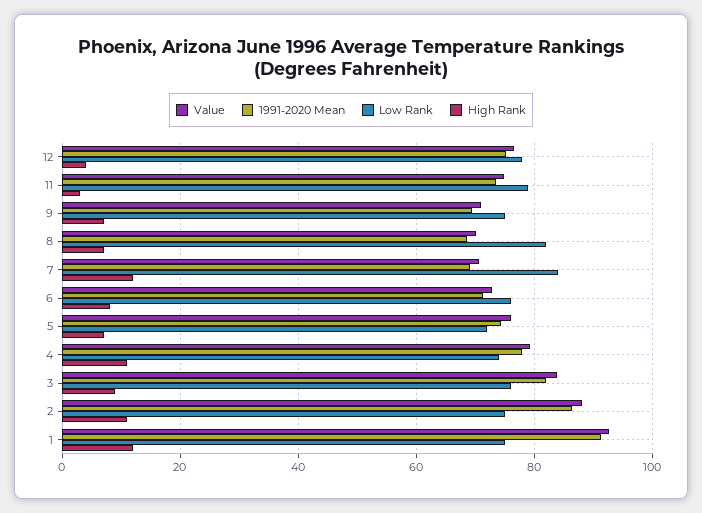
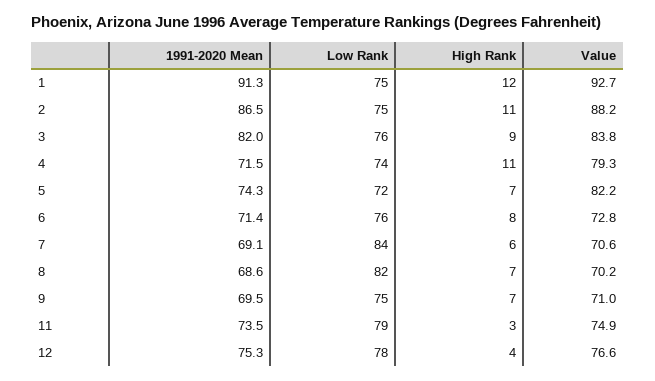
High Rank, 7: 12 -> 6
Value, 5: 76 -> 82.2
1991-2020 Mean, 4: 78 -> 71.5

